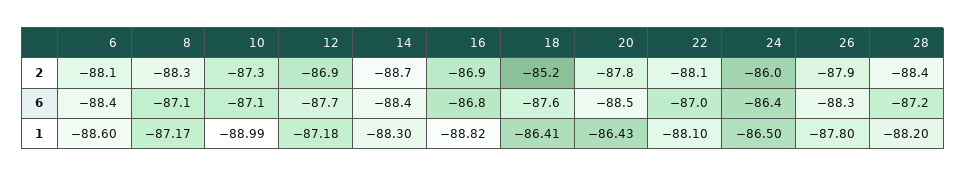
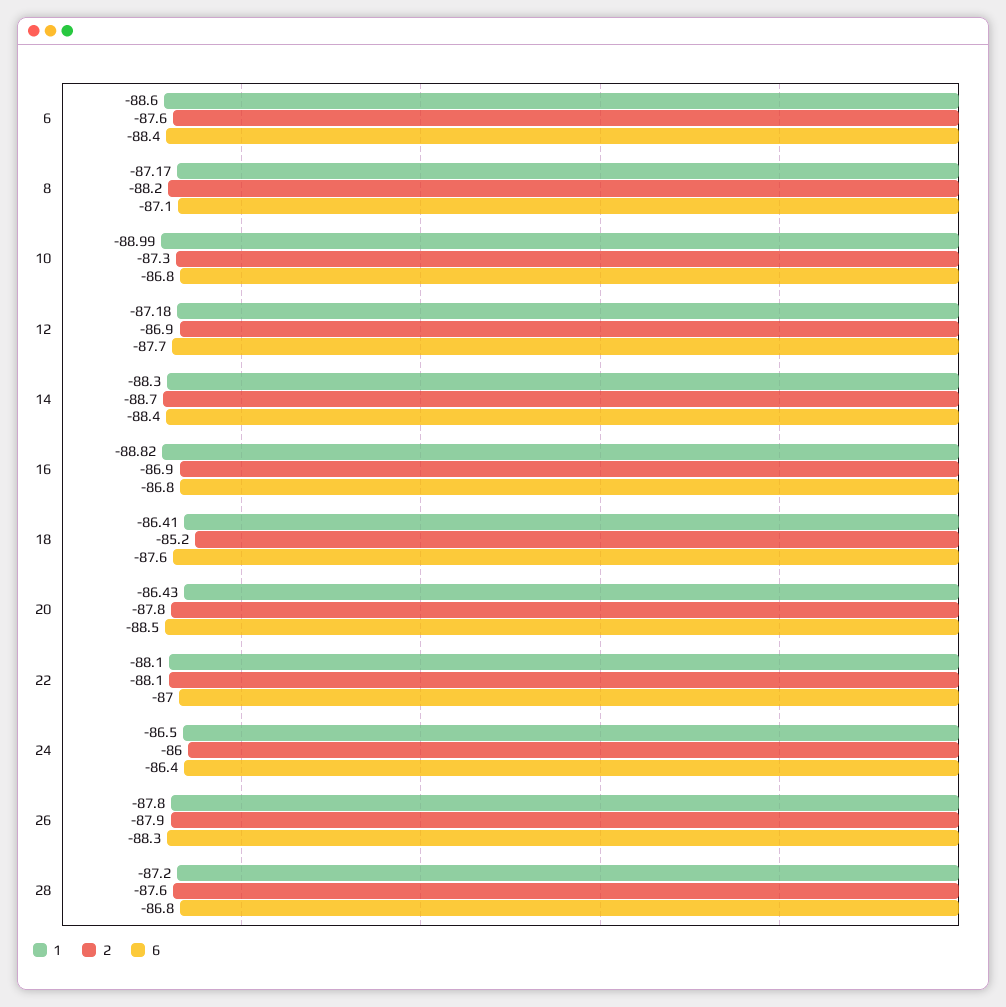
2, 6: -88.1 -> -87.6
2, 8: -88.3 -> -88.2
2, 28: -88.4 -> -87.6
6, 10: -87.1 -> -86.8
6, 28: -87.2 -> -86.8
1, 28: -88.2 -> -87.2

